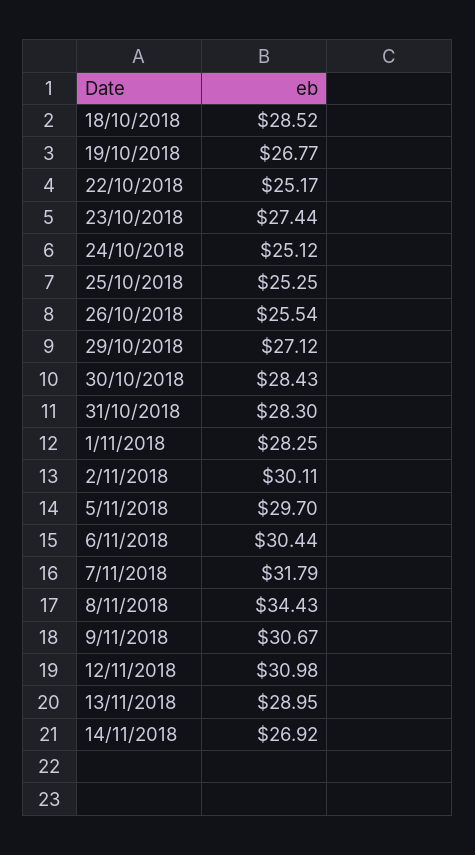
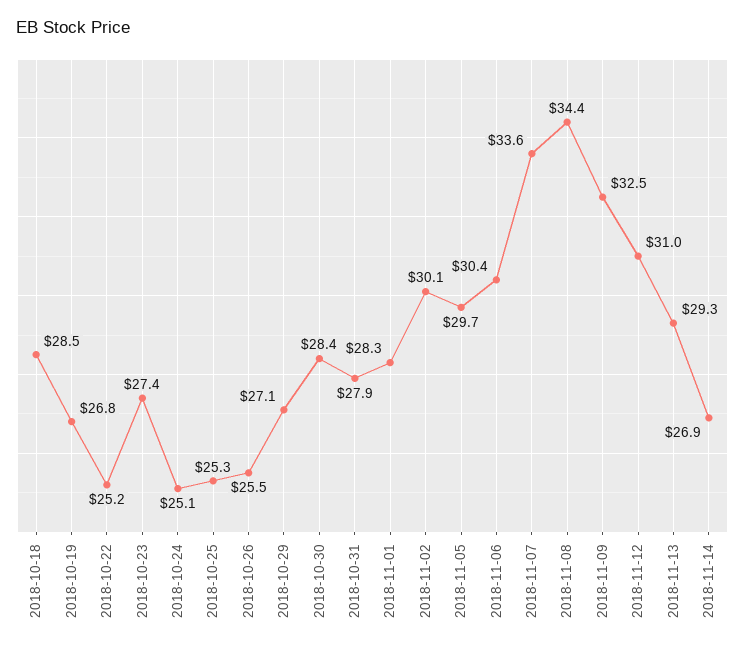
31/10/2018: 28.3 -> 27.9
7/11/2018: 31.79 -> 33.6
9/11/2018: 30.67 -> 32.5
13/11/2018: 28.95 -> 29.3

